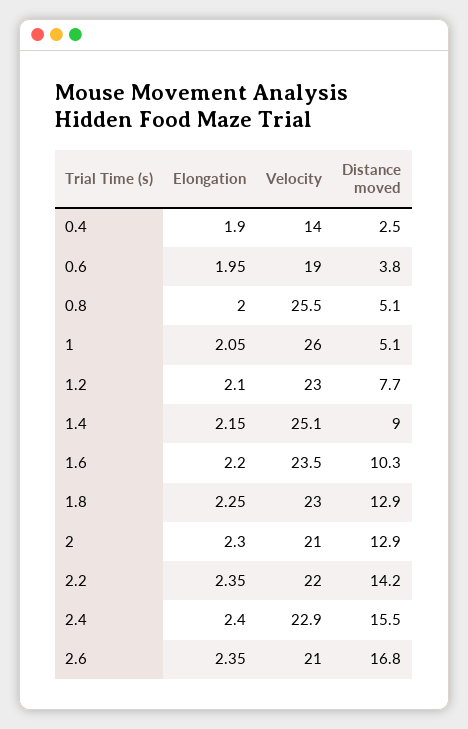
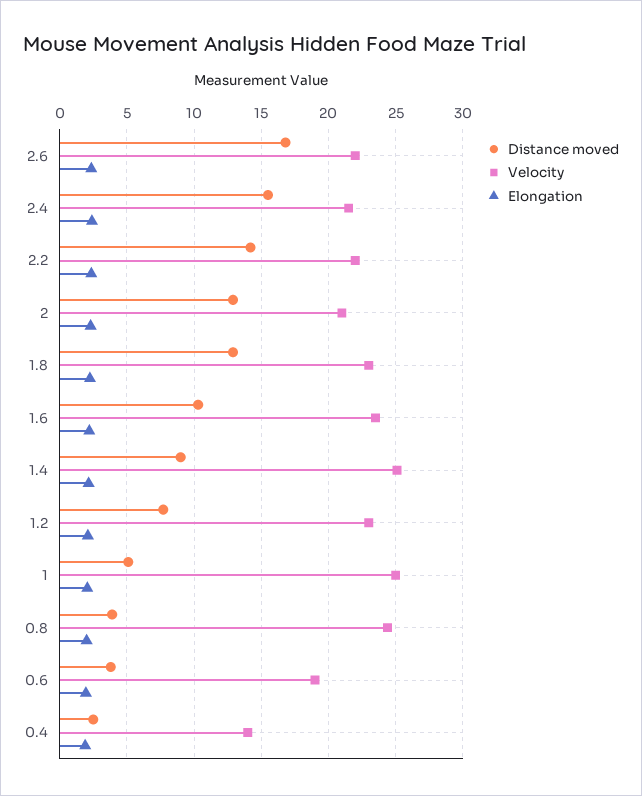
Velocity, 0.8: 25.5 -> 24.5
Distance moved, 0.8: 5.1 -> 4
Velocity, 1: 26 -> 25
Velocity, 2.4: 22.9 -> 21.5
Velocity, 2.6: 21 -> 22

